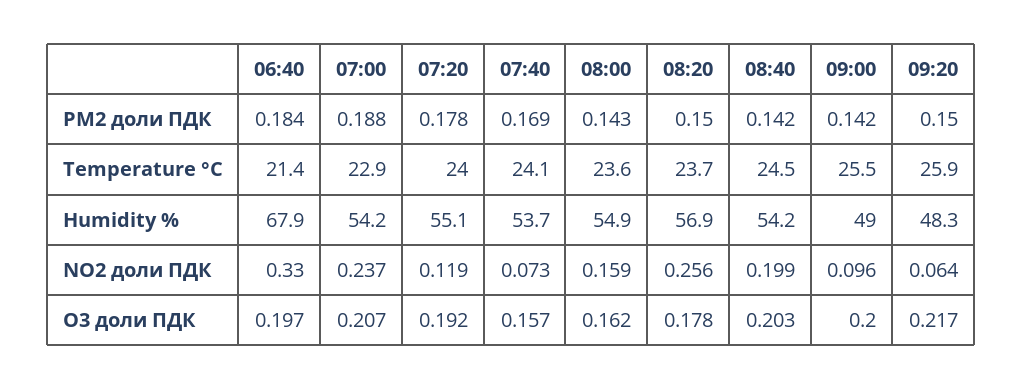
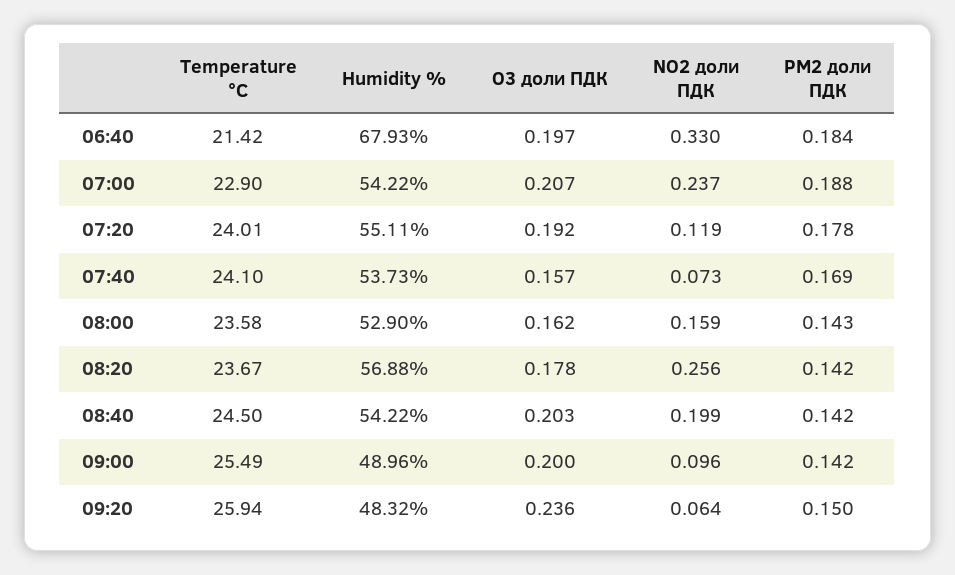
08:20, PM2 доли ПДК: 0.15 -> 0.142
08:00, Humidity %: 54.9 -> 52.9
09:20, O3 доли ПДК: 0.217 -> 0.236

